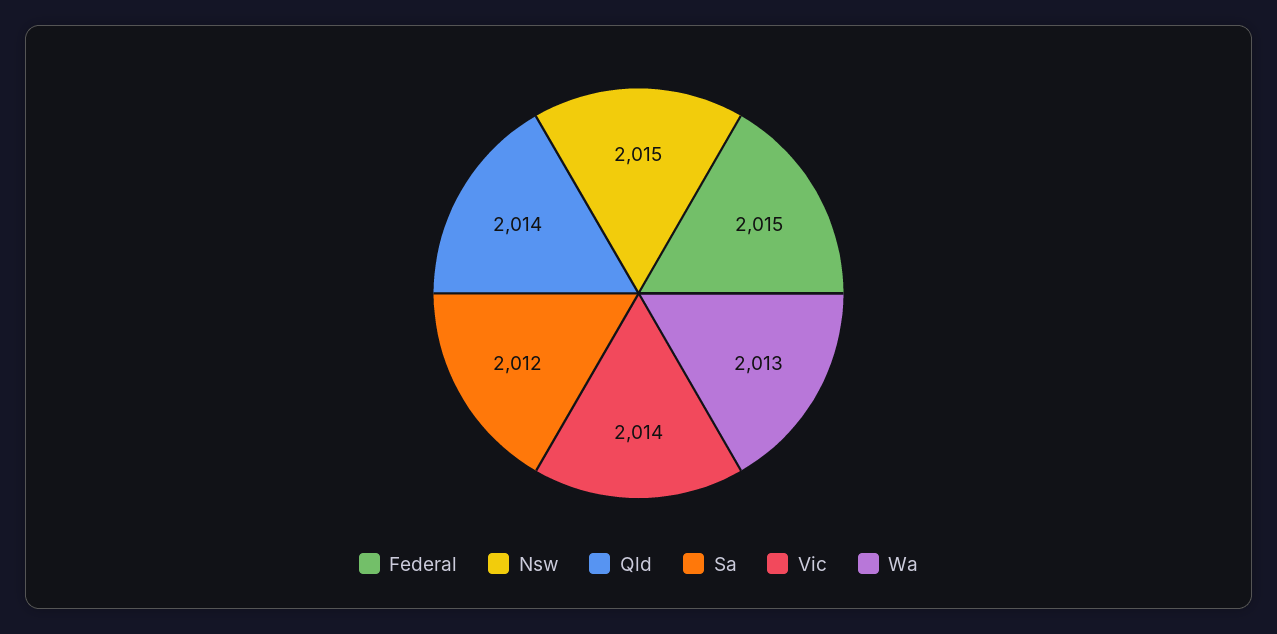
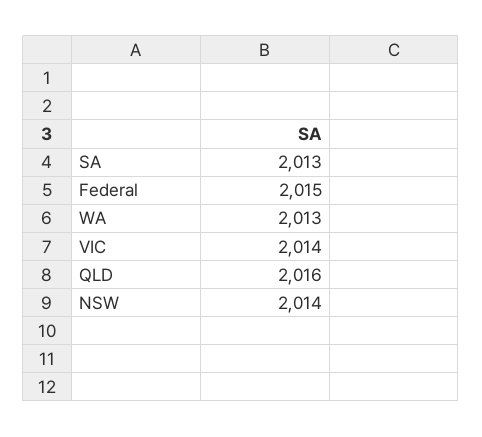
Nsw: 2015 -> 2014
Qld: 2014 -> 2016
Sa: 2012 -> 2013

